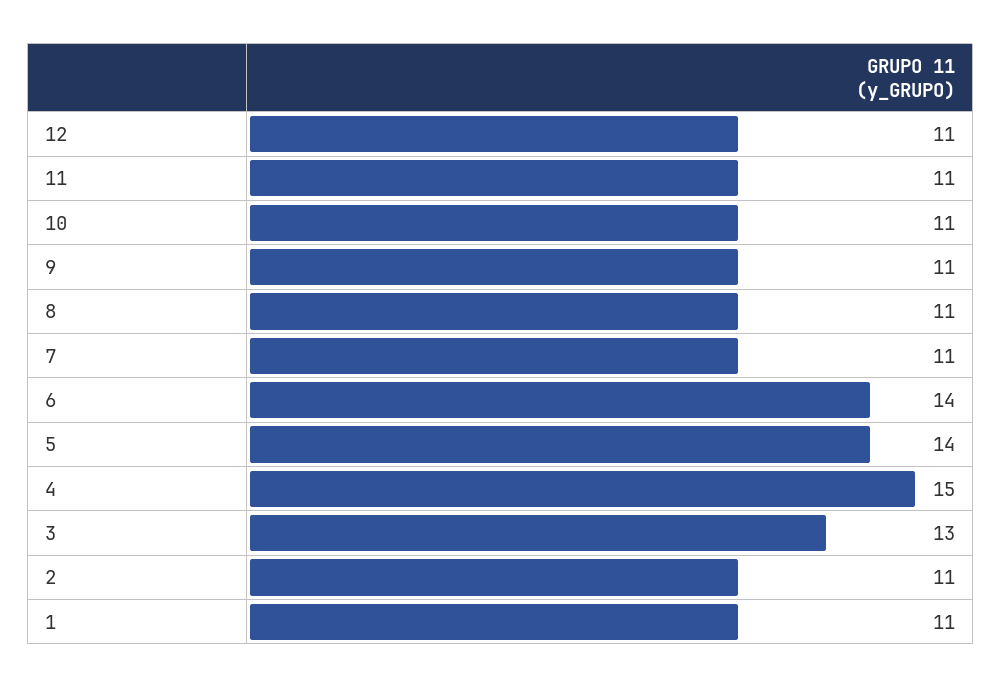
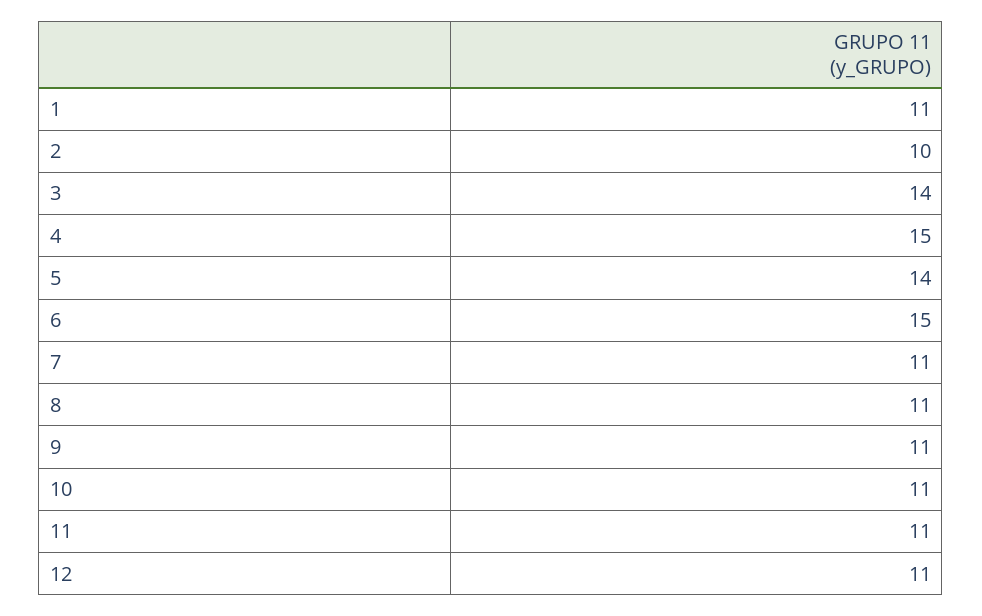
6: 14 -> 15
3: 13 -> 14
2: 11 -> 10

